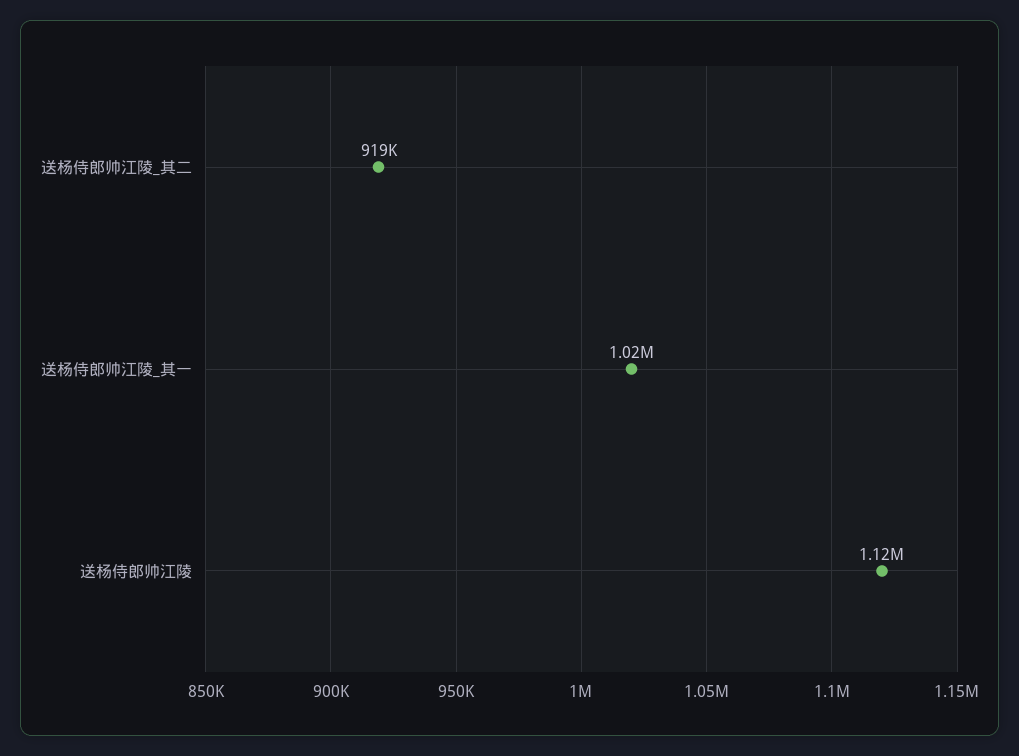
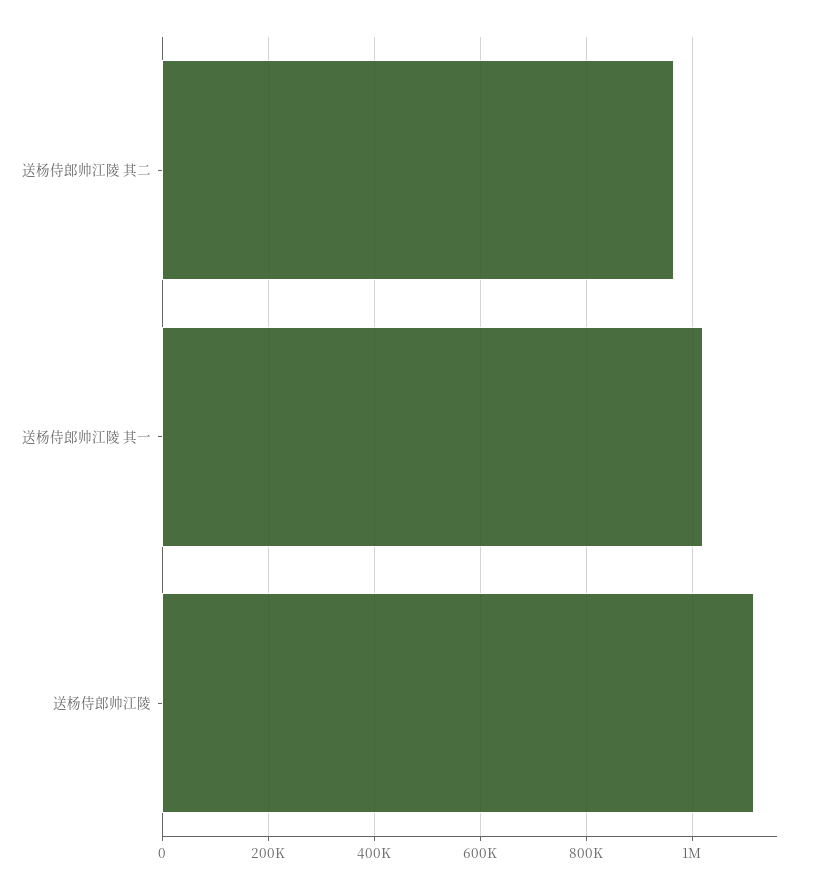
送杨侍郎帅江陵_其二: 919000 -> 960000

